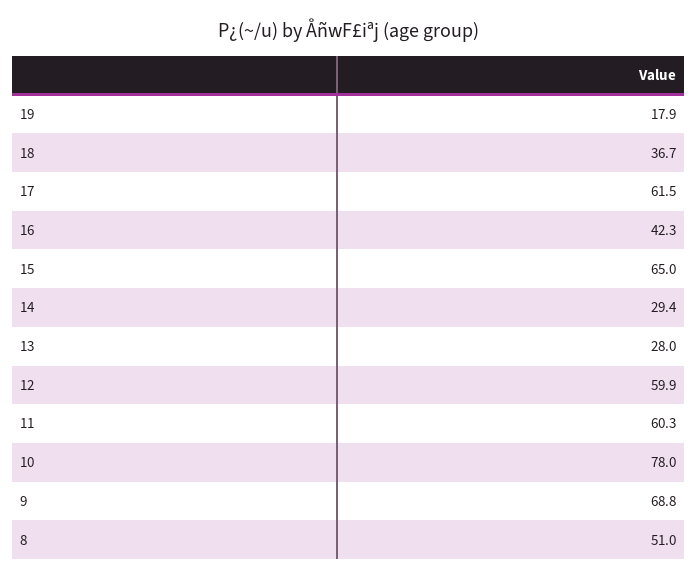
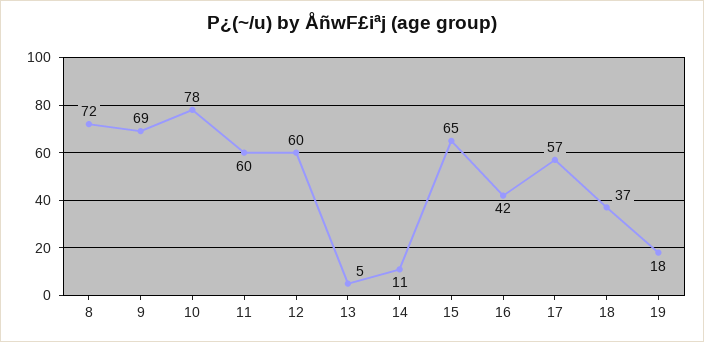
17: 61.5 -> 57
14: 29.4 -> 11
13: 28 -> 5
8: 51 -> 72

